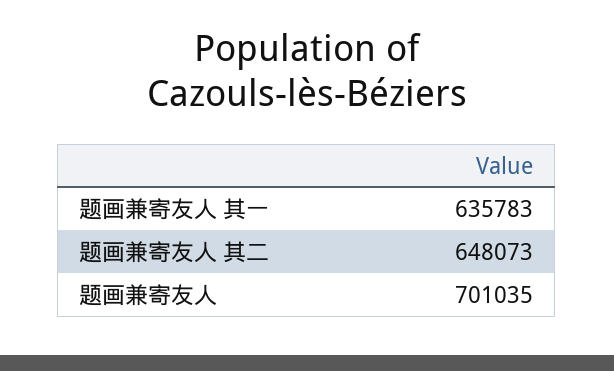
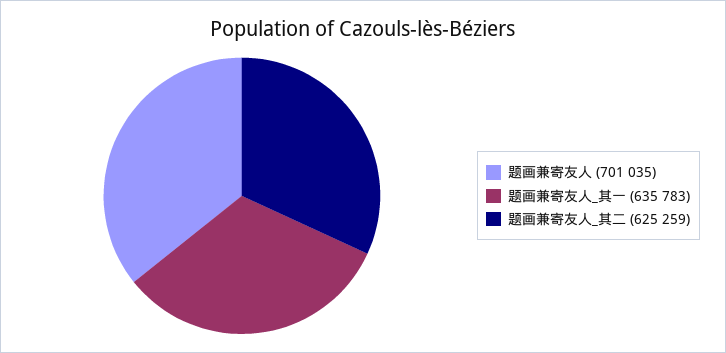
题画兼寄友人 其二: 648073 -> 625259

